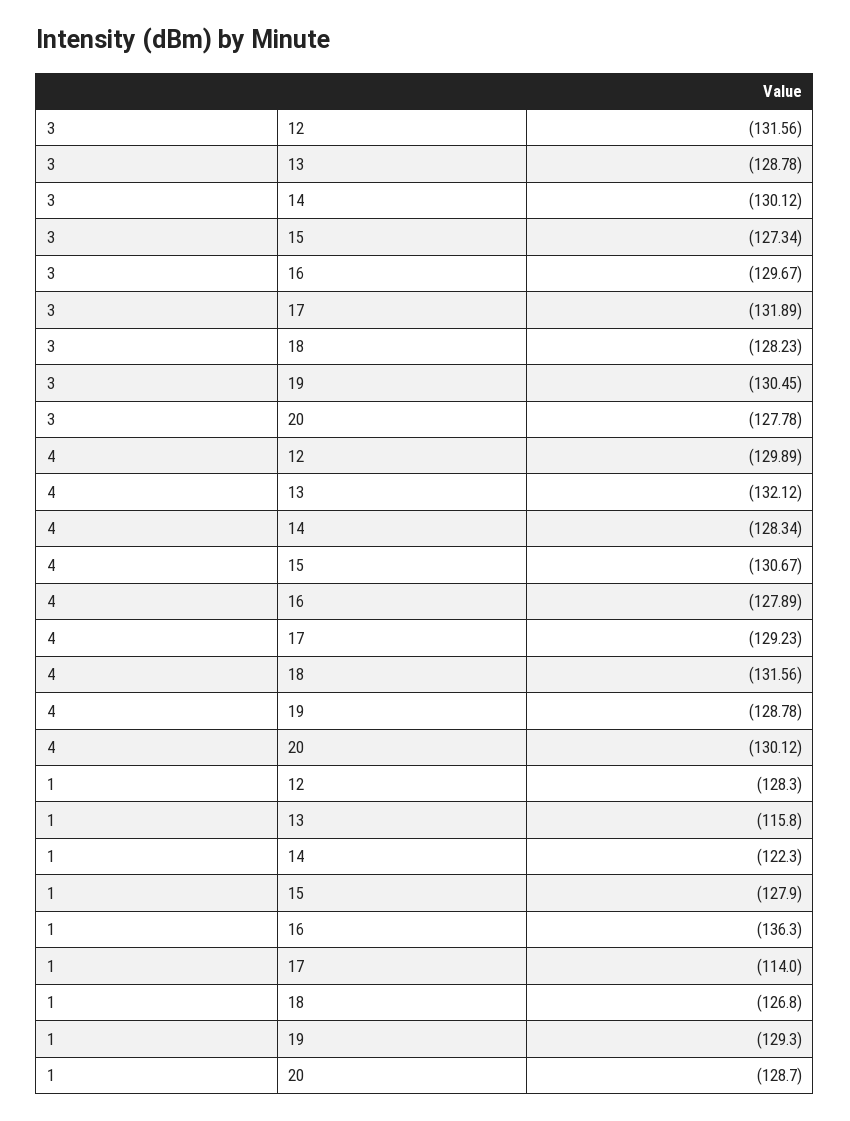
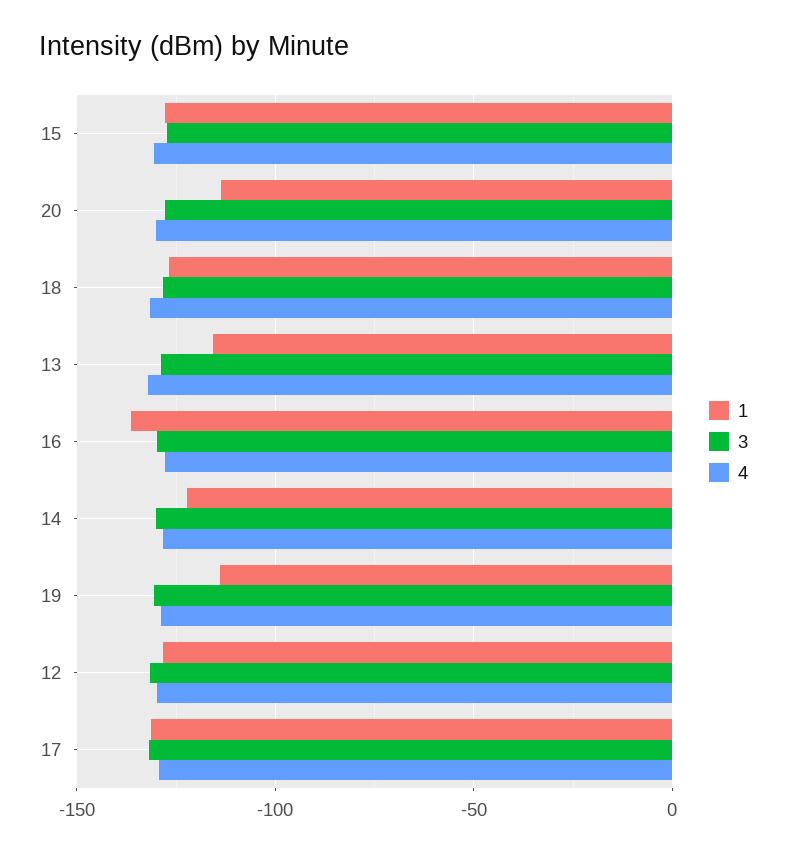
1, 17: -114 -> -130
1, 19: -129.3 -> -115
1, 20: -128.7 -> -115

